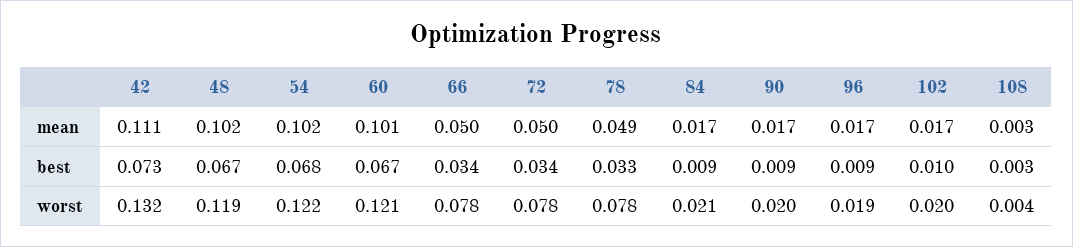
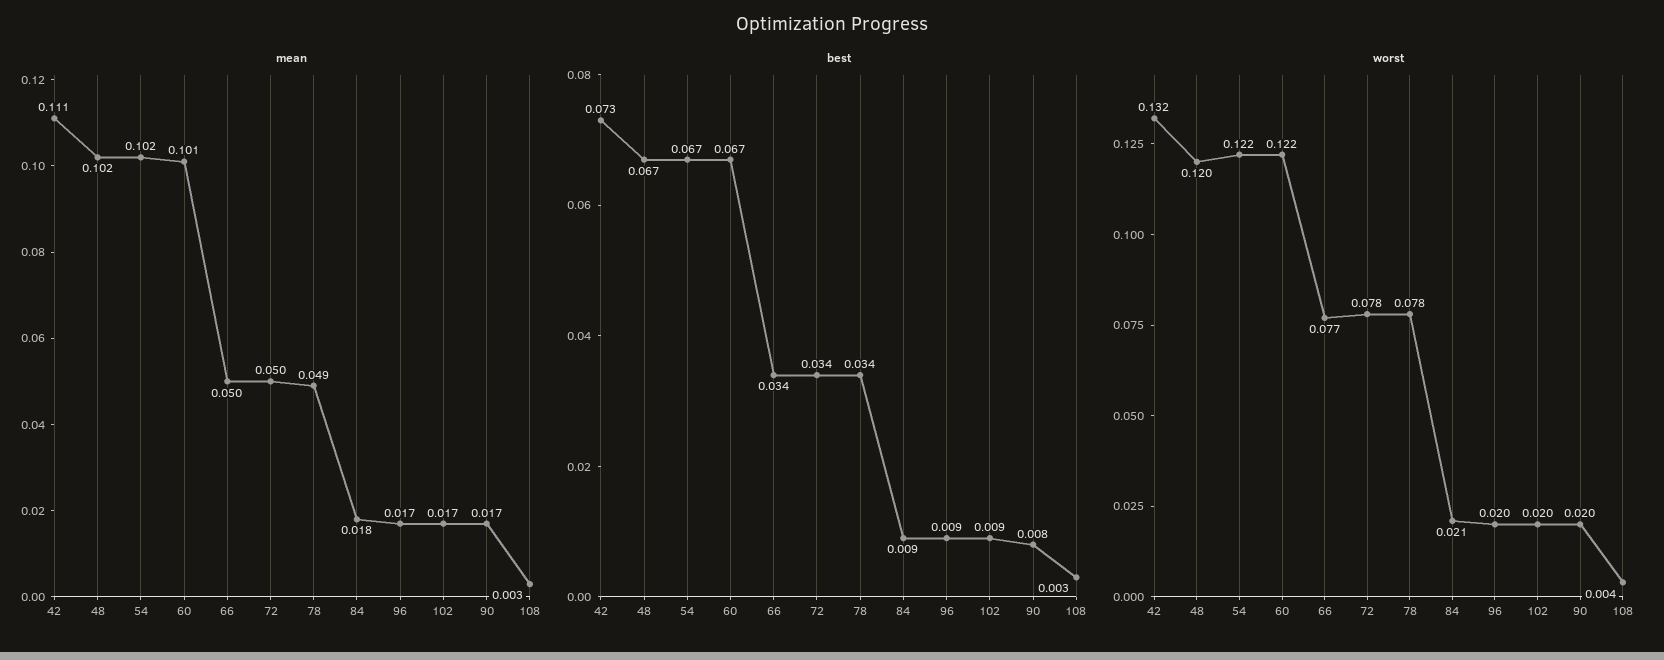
mean, 84: 0.017 -> 0.018
best, 54: 0.068 -> 0.067
best, 78: 0.033 -> 0.034
best, 90: 0.009 -> 0.008
best, 102: 0.01 -> 0.009
worst, 48: 0.119 -> 0.12
worst, 60: 0.121 -> 0.122
worst, 66: 0.078 -> 0.077
worst, 96: 0.019 -> 0.02

